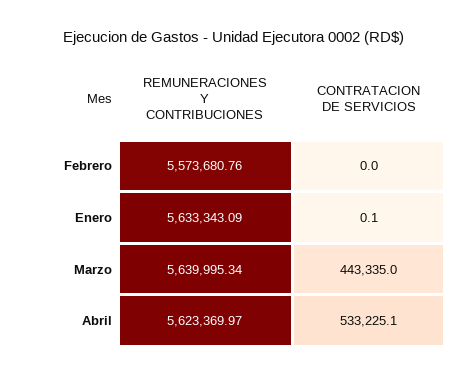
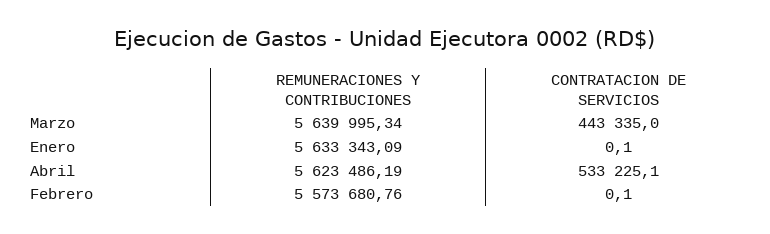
CONTRATACION DE SERVICIOS, Febrero: 0 -> 0.1
REMUNERACIONES Y CONTRIBUCIONES, Abril: 5623369.97 -> 5623486.19

